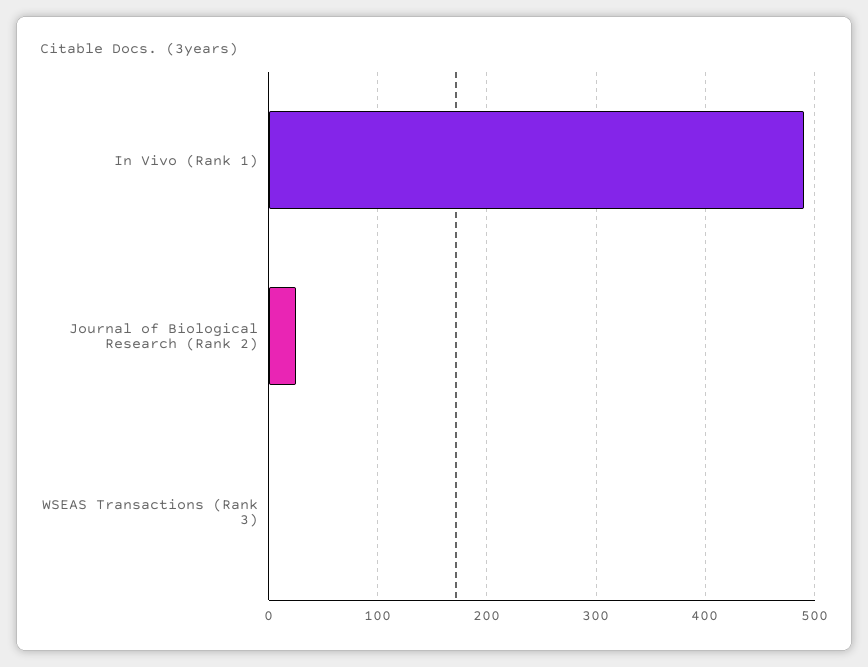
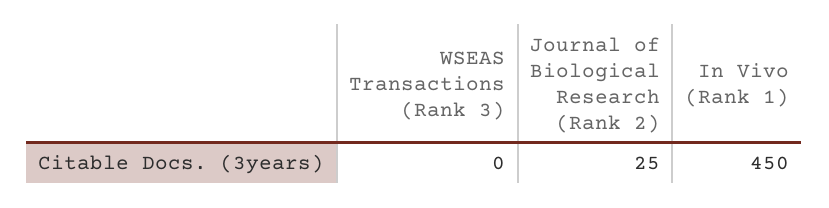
In Vivo (Rank 1): 490 -> 450

